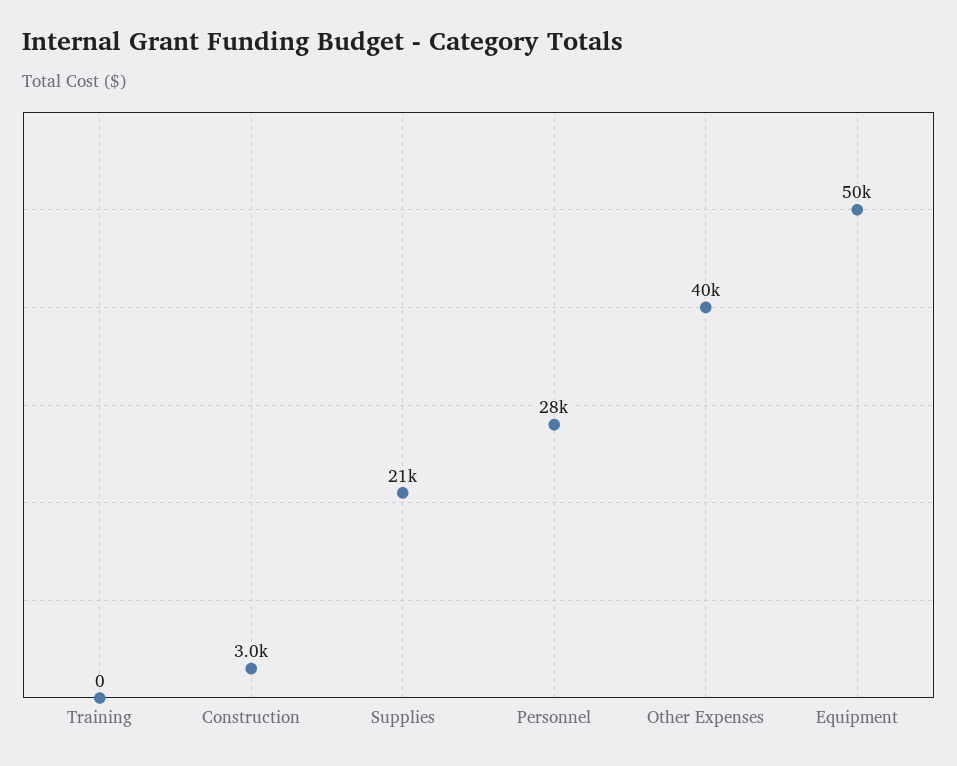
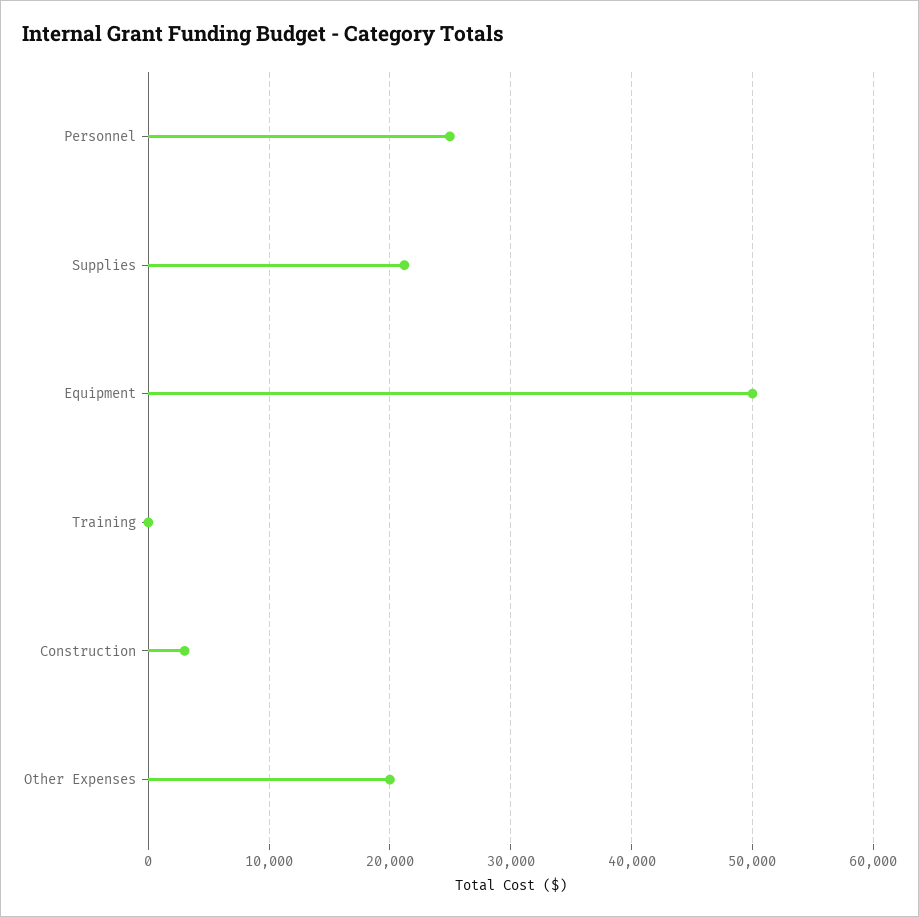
Personnel: 28000 -> 25000
Other Expenses: 40000 -> 20000

